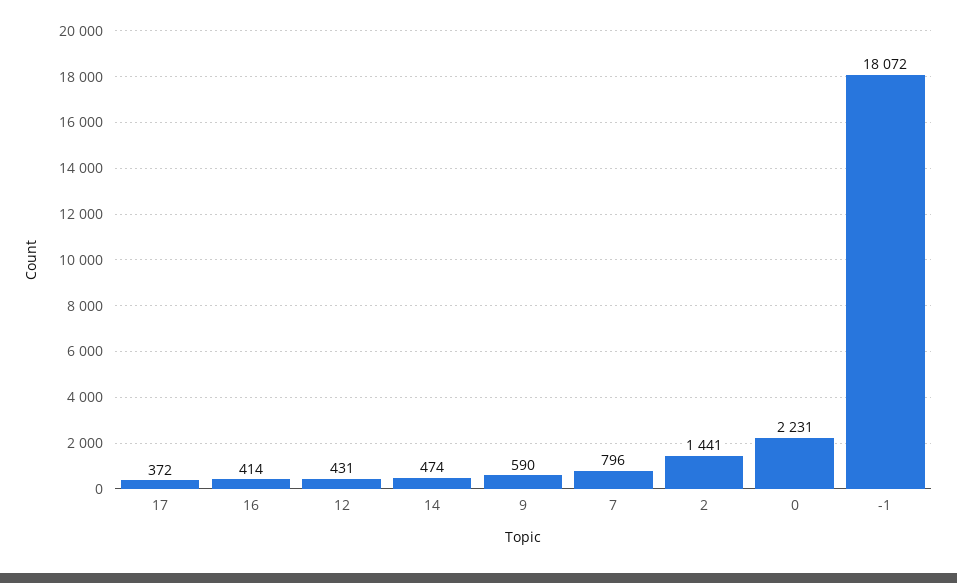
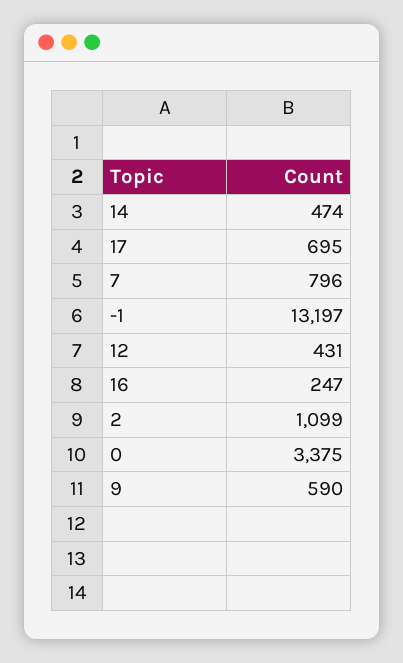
17: 372 -> 695
16: 414 -> 247
2: 1441 -> 1099
0: 2231 -> 3375
-1: 18072 -> 13197

